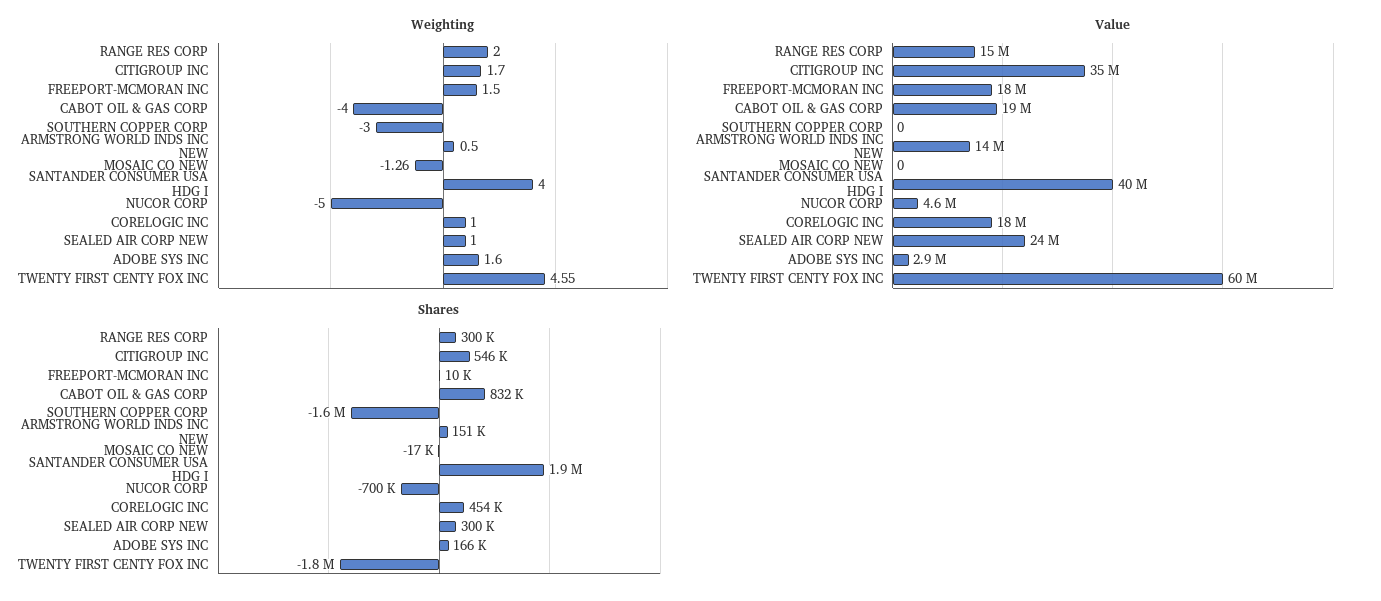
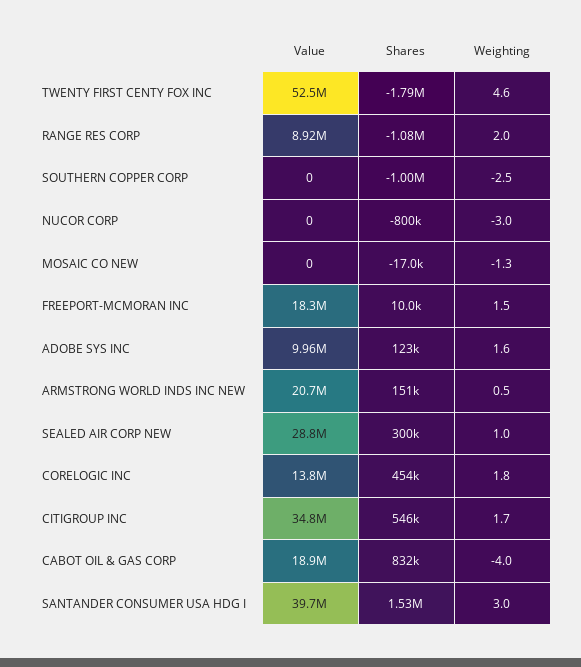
Weighting, SOUTHERN COPPER CORP: -3 -> -2.5
Weighting, SANTANDER CONSUMER USA HDG I: 4 -> 3
Weighting, NUCOR CORP: -5 -> -3
Weighting, CORELOGIC INC: 1 -> 1.8
Value, RANGE RES CORP: 15000000 -> 8920000
Value, ARMSTRONG WORLD INDS INC NEW: 14000000 -> 20700000
Value, NUCOR CORP: 4600000 -> 0
Value, CORELOGIC INC: 18000000 -> 13800000
Value, SEALED AIR CORP NEW: 24000000 -> 28800000
Value, ADOBE SYS INC: 2900000 -> 9960000
Value, TWENTY FIRST CENTY FOX INC: 60000000 -> 52500000
Shares, RANGE RES CORP: 300000 -> -1080000
Shares, SOUTHERN COPPER CORP: -1600000 -> -1000000
Shares, SANTANDER CONSUMER USA HDG I: 1900000 -> 1530000
Shares, NUCOR CORP: -700000 -> -800000
Shares, ADOBE SYS INC: 166000 -> 123000

